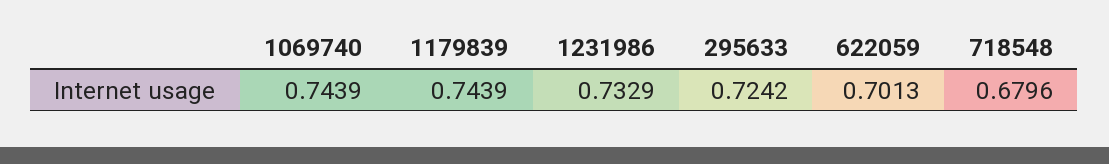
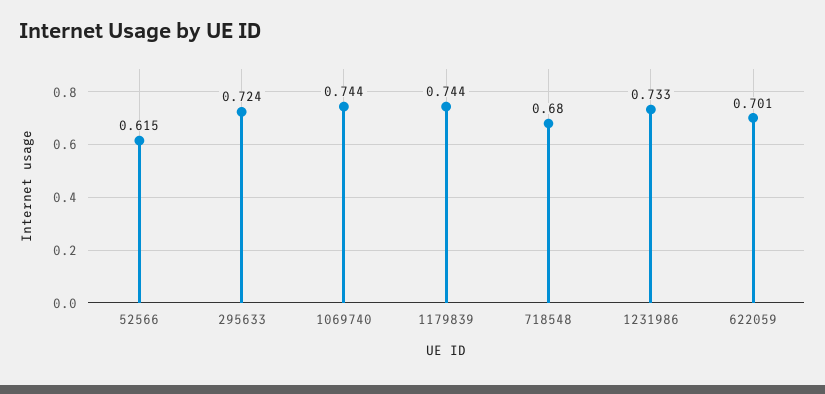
52566: none -> 0.615

